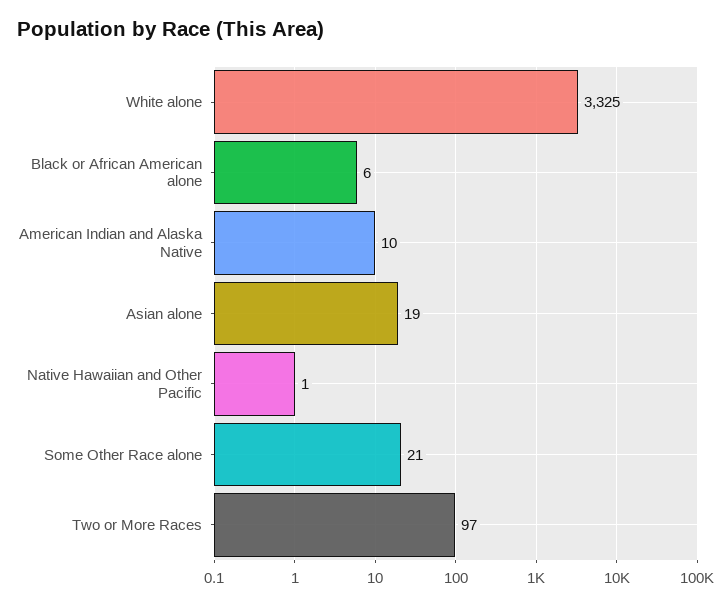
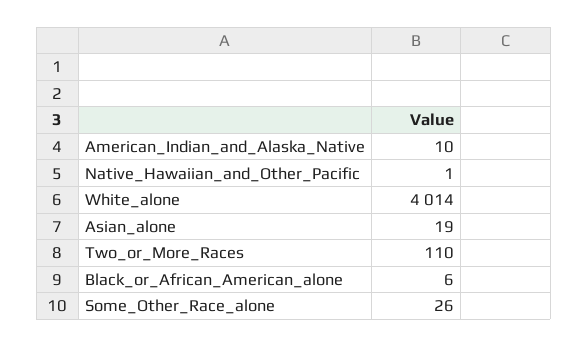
White alone: 3325 -> 4014
Some Other Race alone: 21 -> 26
Two or More Races: 97 -> 110

